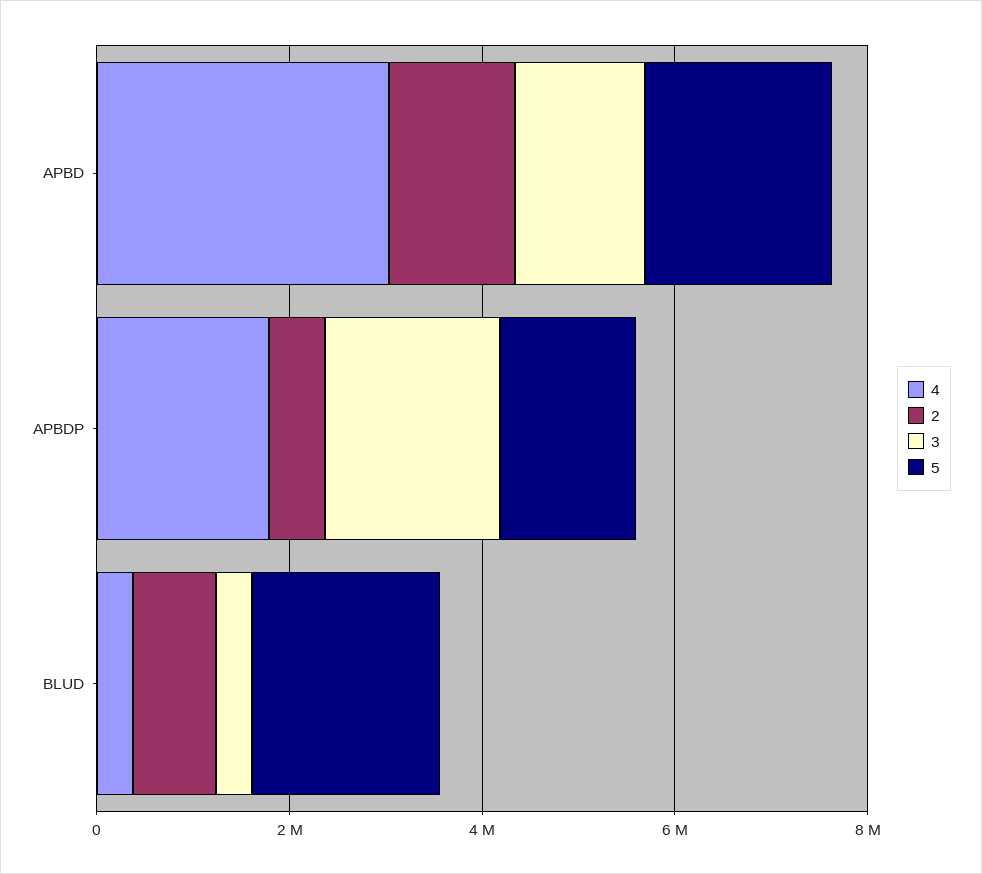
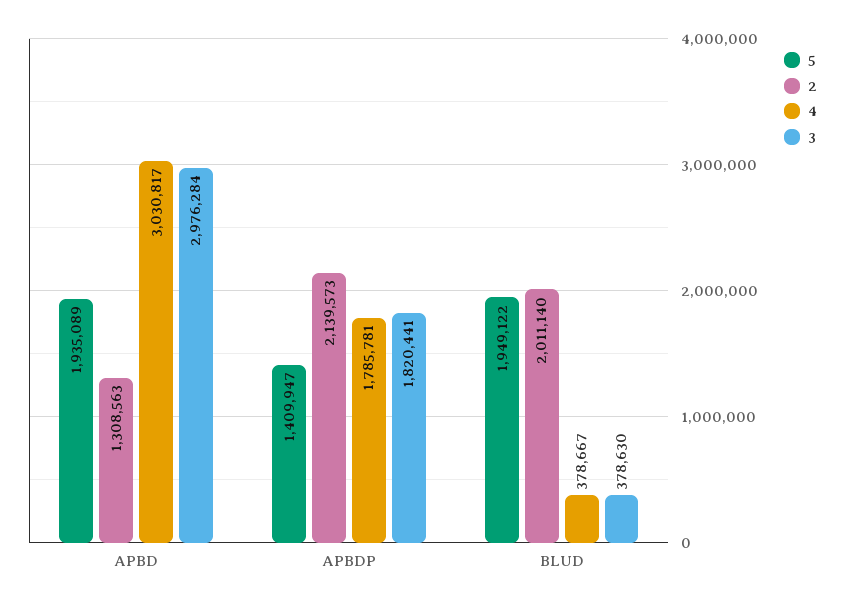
3, APBD: 1500000 -> 2976284
2, APBDP: 500000 -> 2139573
2, BLUD: 1000000 -> 2011140

